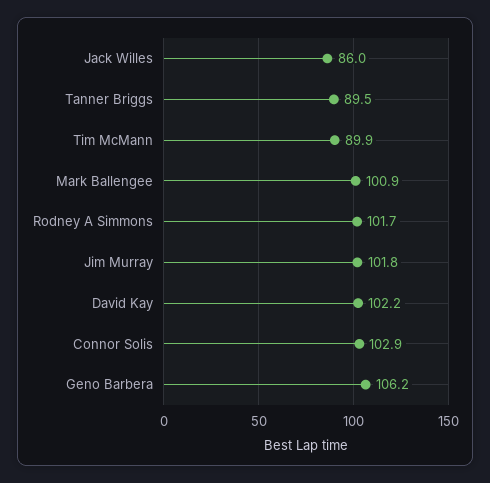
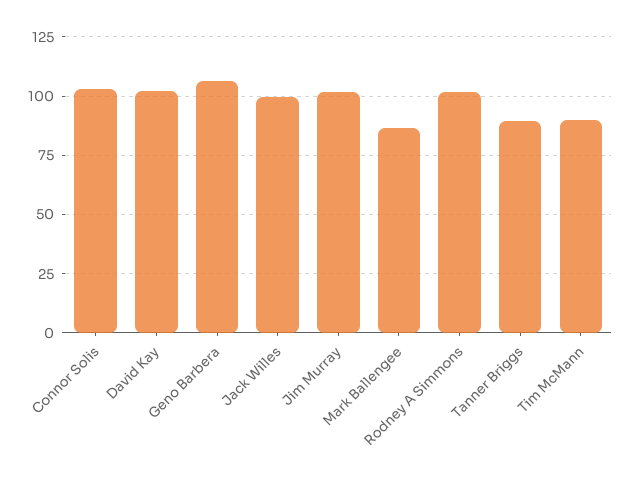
Jack Willes: 86 -> 100
Mark Ballengee: 100.9 -> 85

